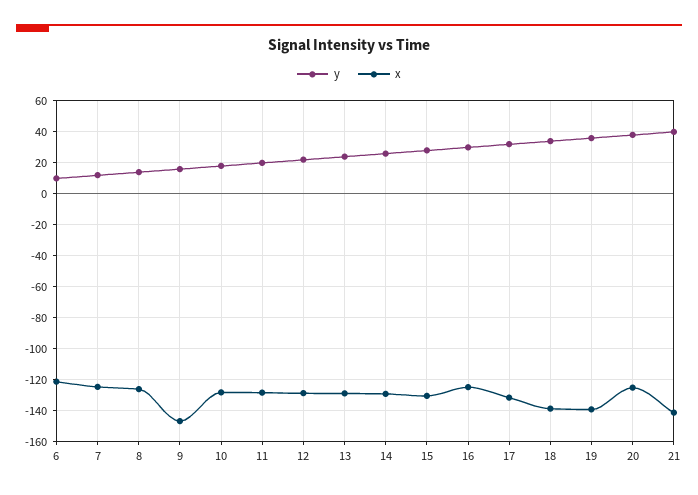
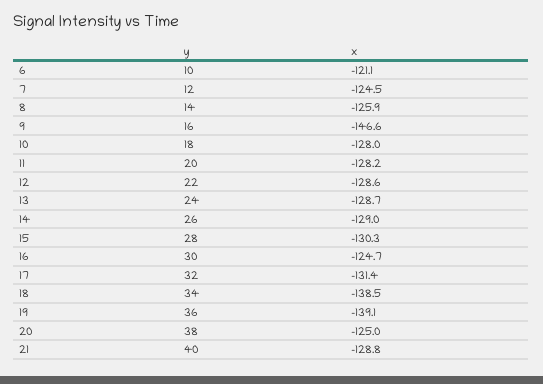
x, 21: -140 -> -128.8

